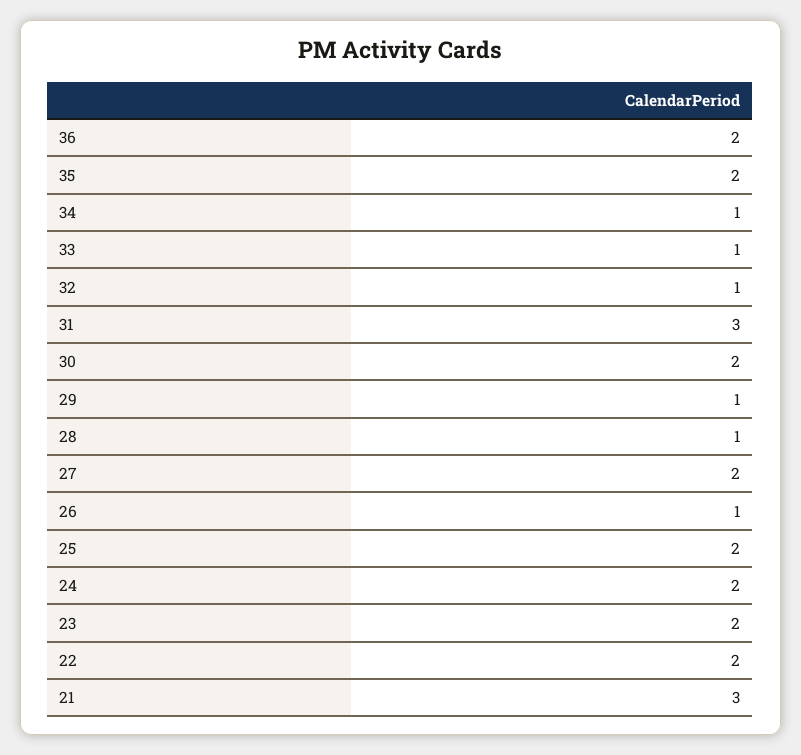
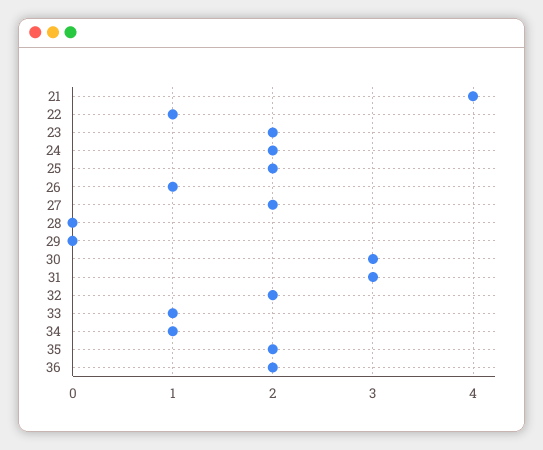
32: 1 -> 2
30: 2 -> 3
29: 1 -> 0
28: 1 -> 0
22: 2 -> 1
21: 3 -> 4

